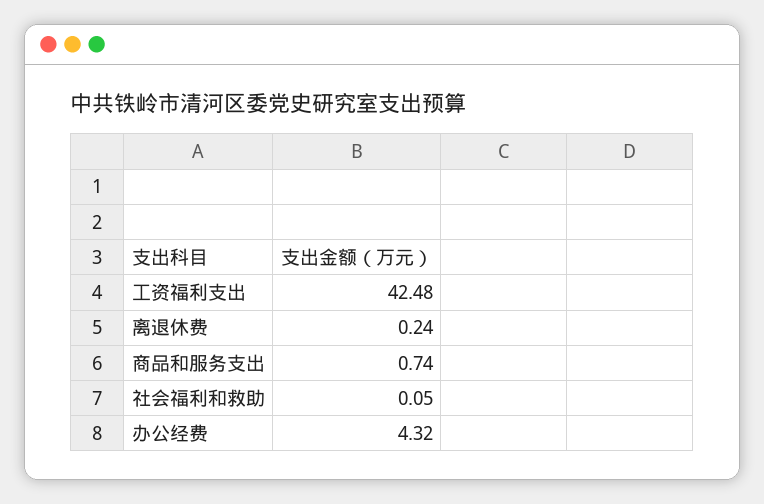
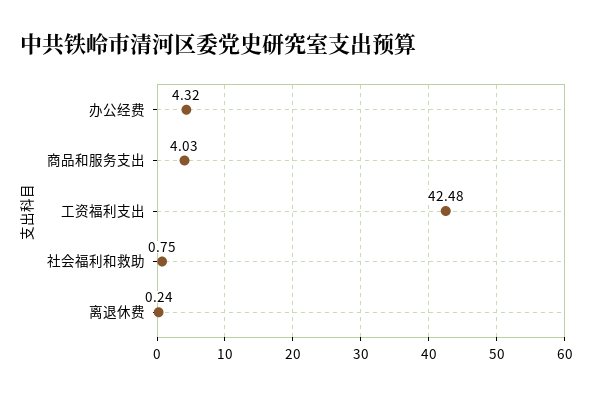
商品和服务支出: 0.74 -> 4.03
社会福利和救助: 0.05 -> 0.75

